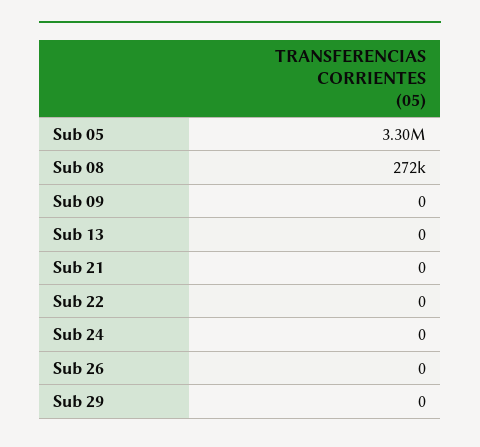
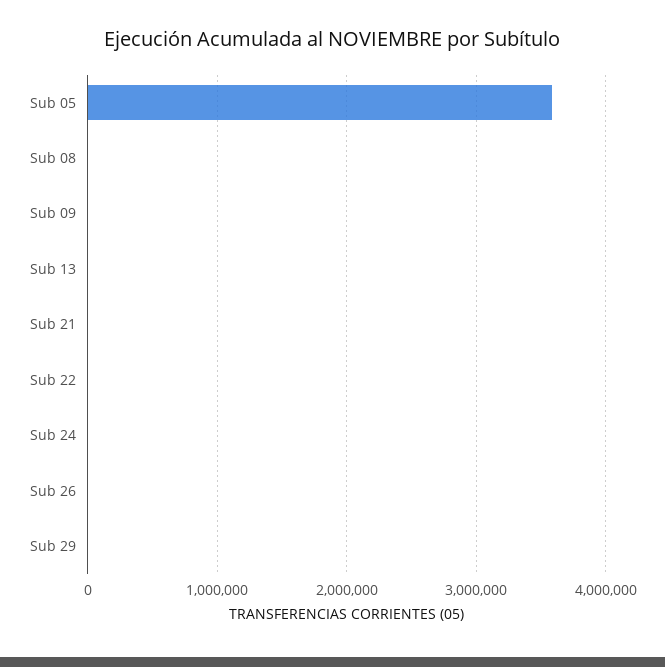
Sub 05: 3300000 -> 3600000
Sub 08: 272000 -> 0

